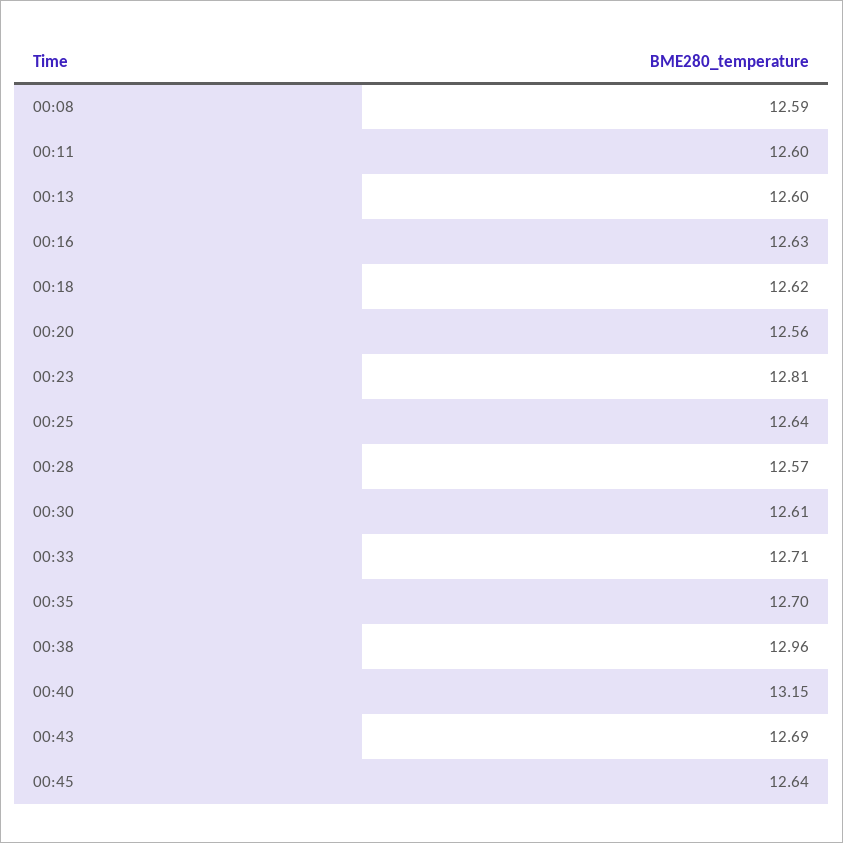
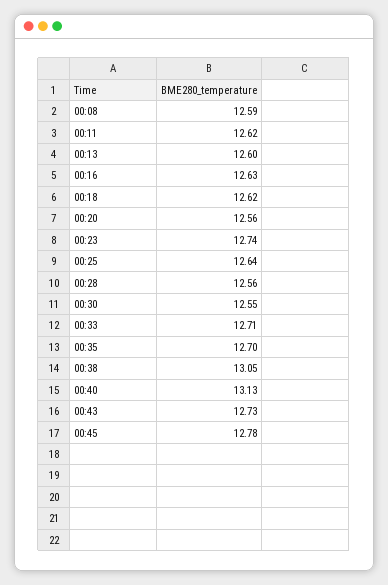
00:11: 12.6 -> 12.62
00:23: 12.81 -> 12.74
00:28: 12.57 -> 12.56
00:30: 12.61 -> 12.55
00:38: 12.96 -> 13.05
00:40: 13.15 -> 13.13
00:43: 12.69 -> 12.73
00:45: 12.64 -> 12.78

